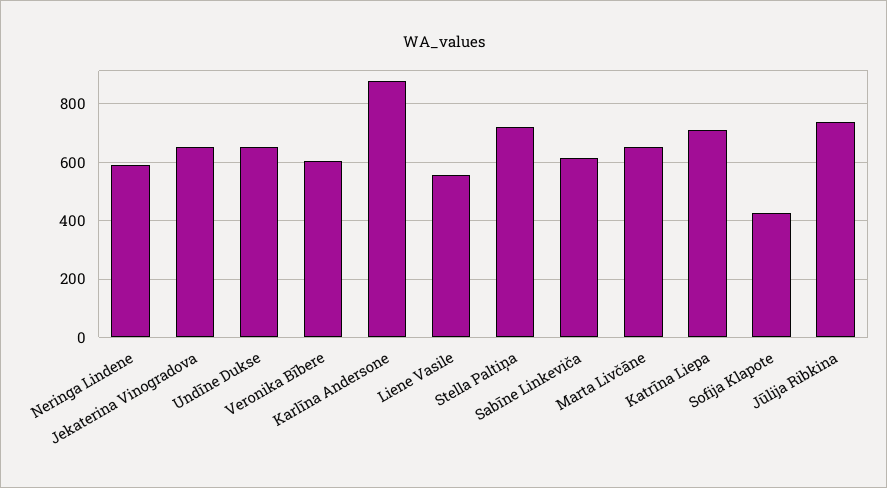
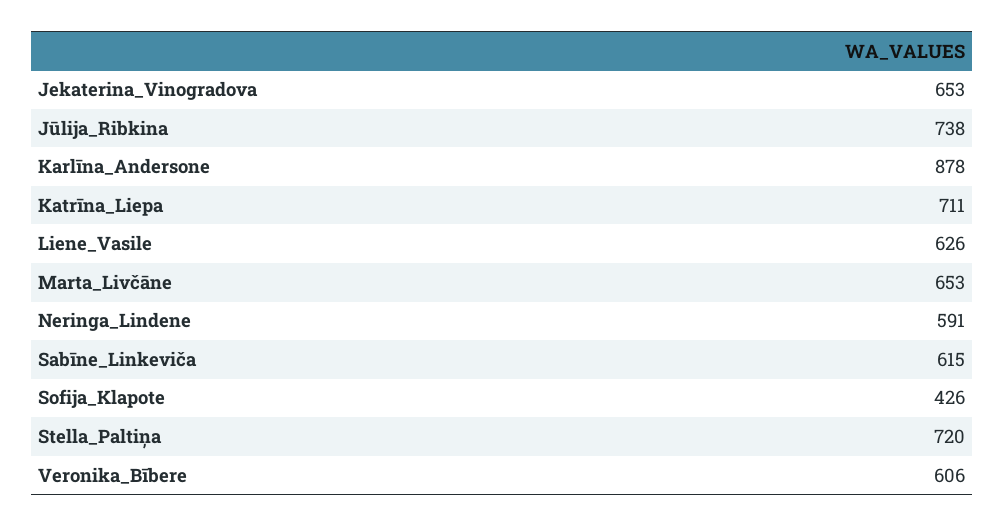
Undīne Dukse: 650 -> none
Liene Vasile: 550 -> 626

